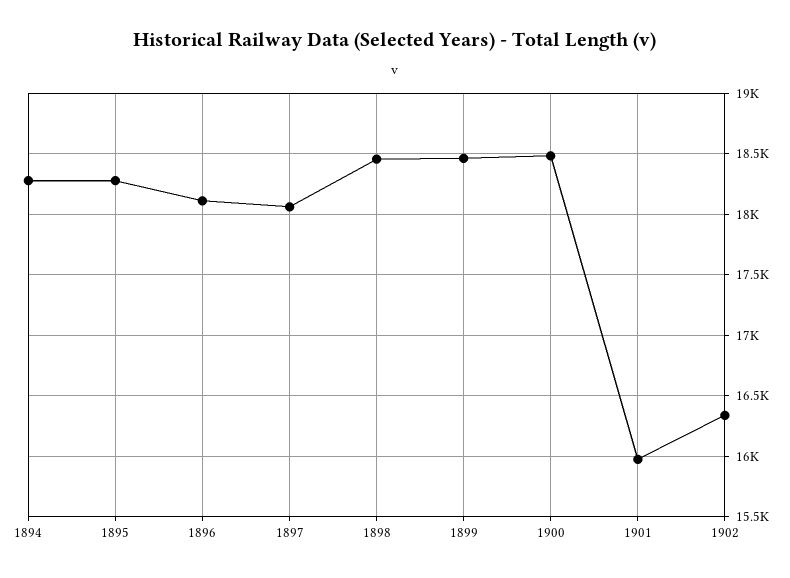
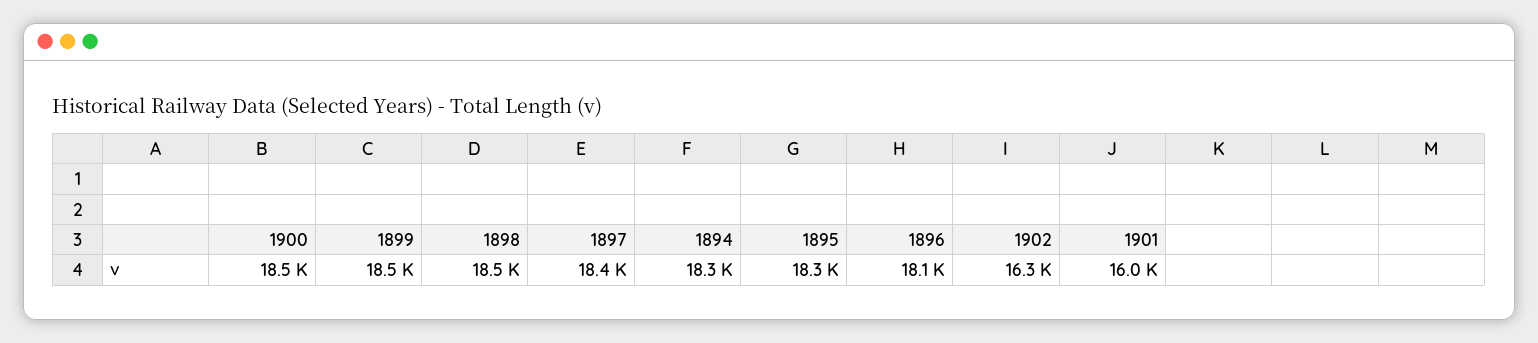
1897: 18050 -> 18400

